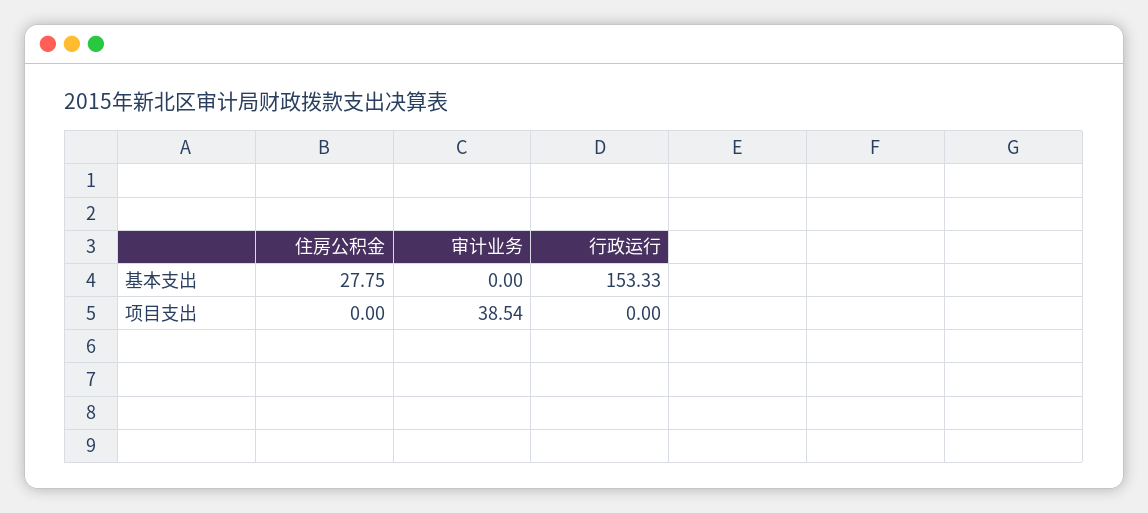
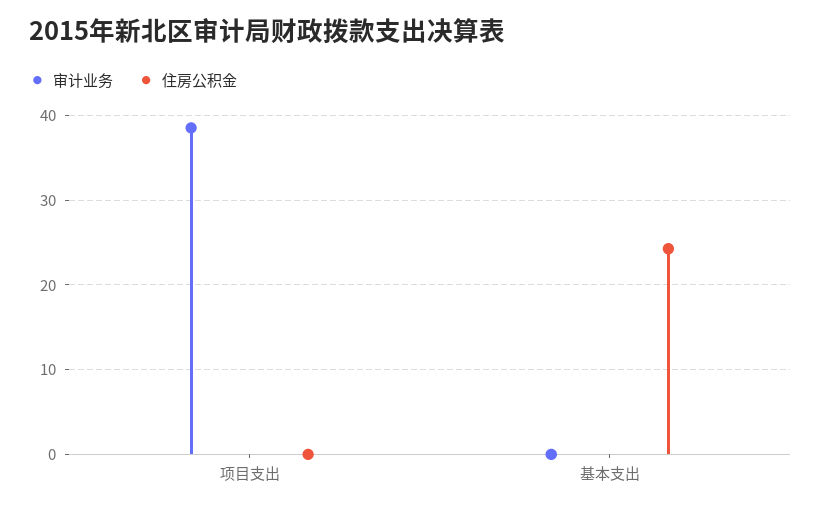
住房公积金, 基本支出: 27.75 -> 24
行政运行, 基本支出: 153.33 -> none
行政运行, 项目支出: 0 -> none

